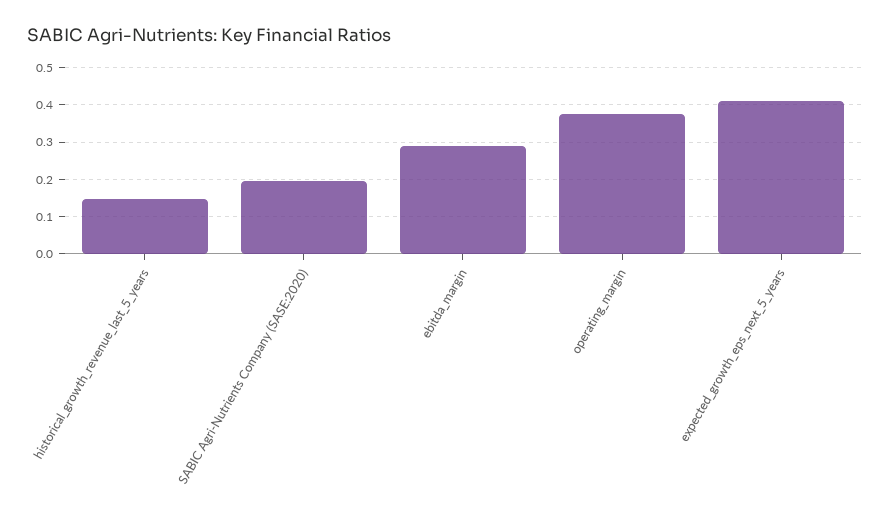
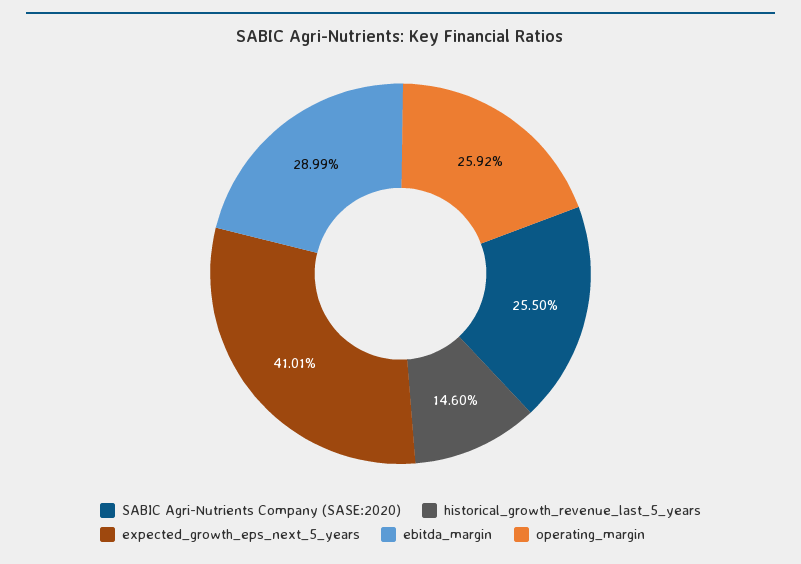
SABIC Agri-Nutrients Company (SASE:2020): 0.2 -> 0.255
operating_margin: 0.38 -> 0.2592

